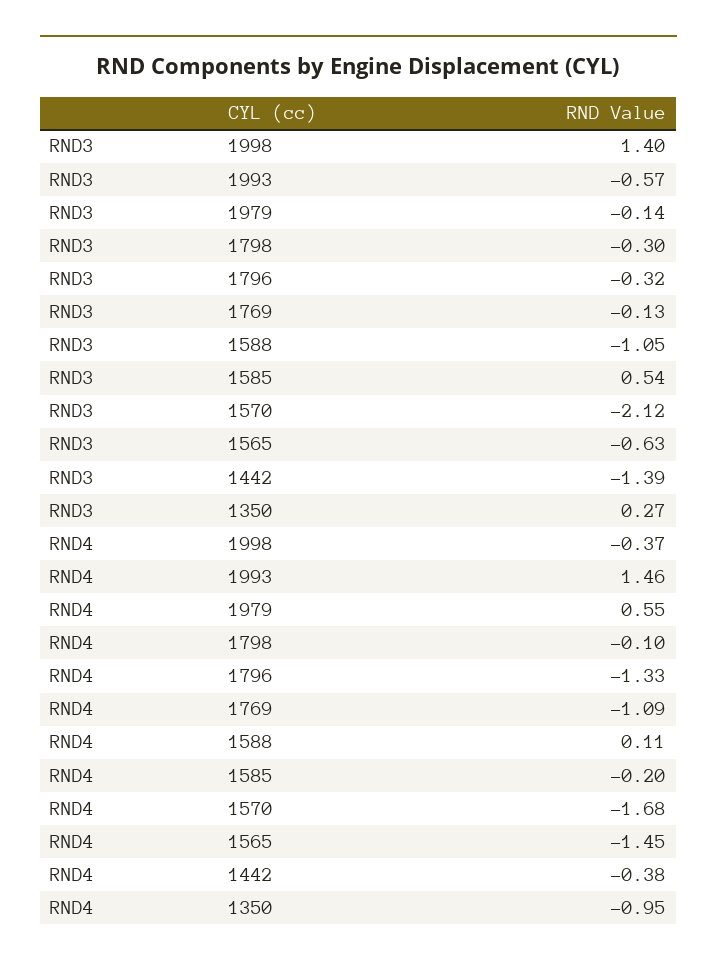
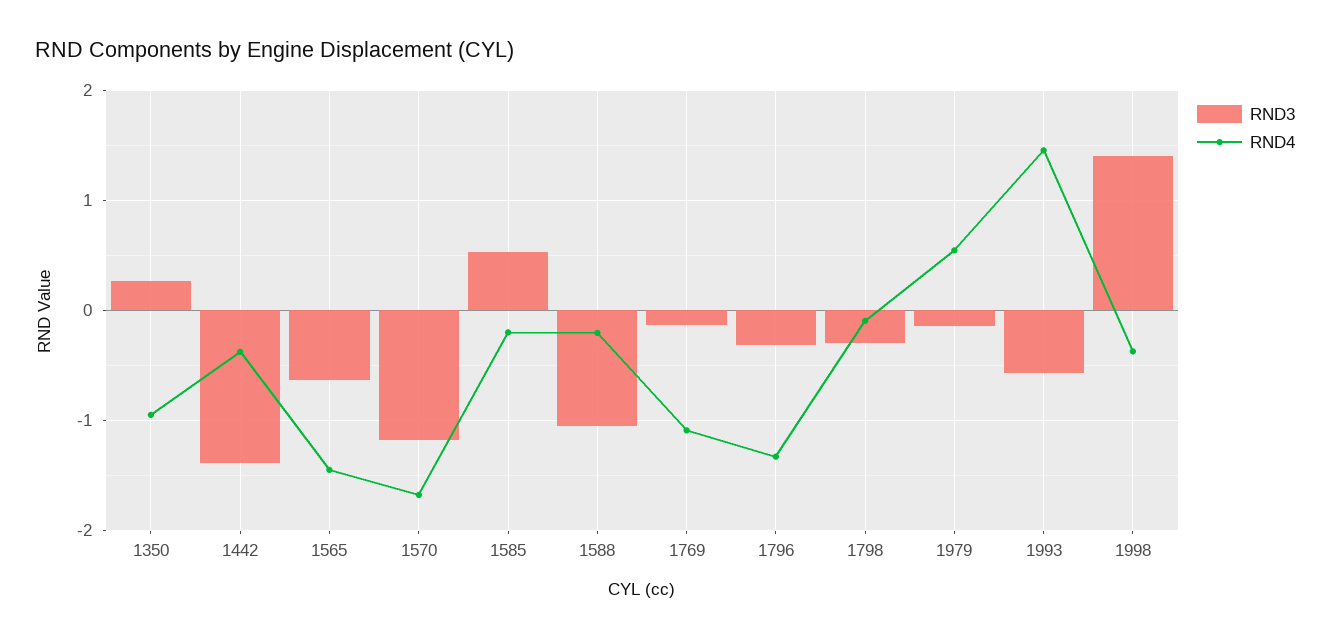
RND3, 1570: -2.12 -> -1.2
RND4, 1588: 0.11 -> -0.2

